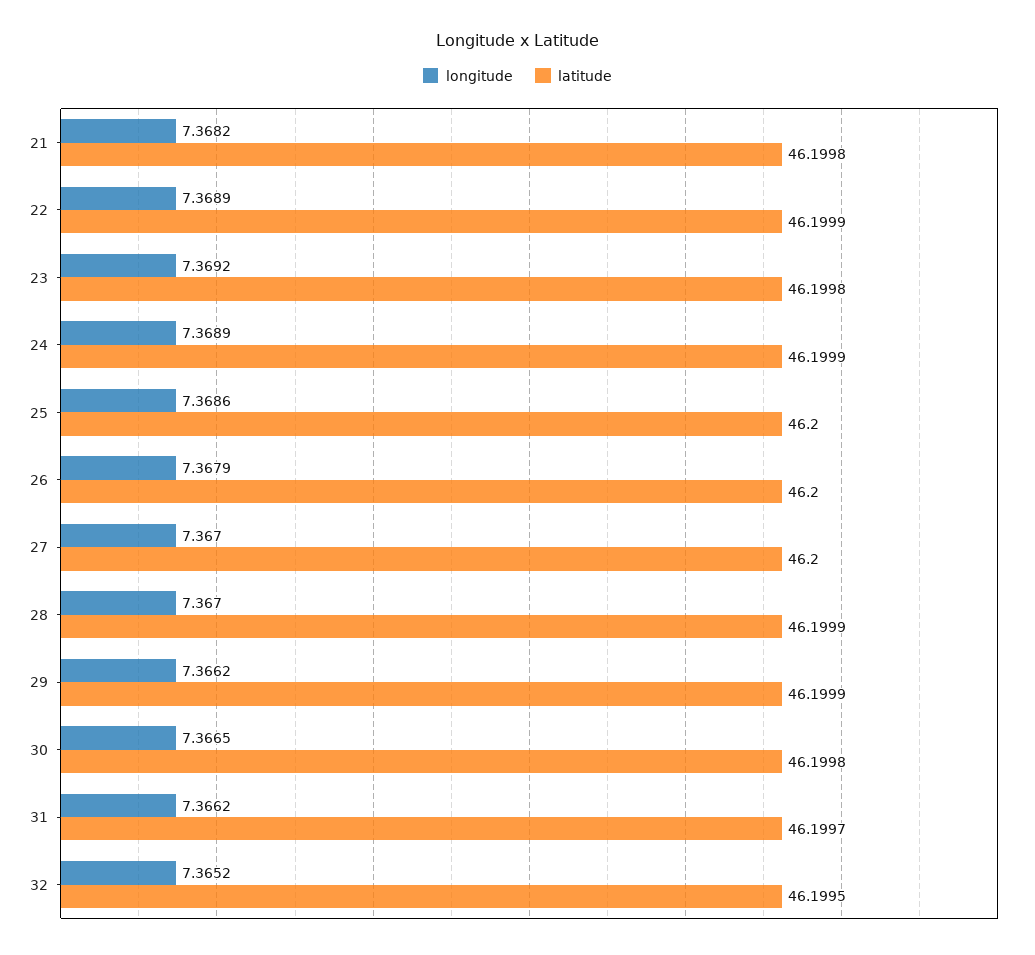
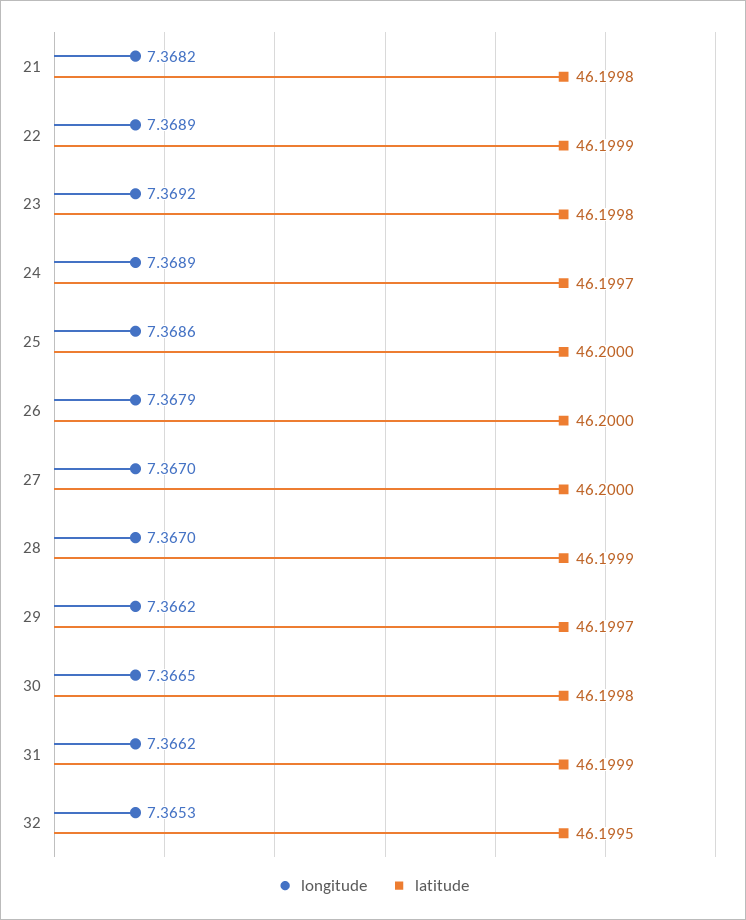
latitude, 24: 46.1999 -> 46.1997
latitude, 29: 46.1999 -> 46.1997
latitude, 31: 46.1997 -> 46.1999
longitude, 32: 7.3652 -> 7.3653

